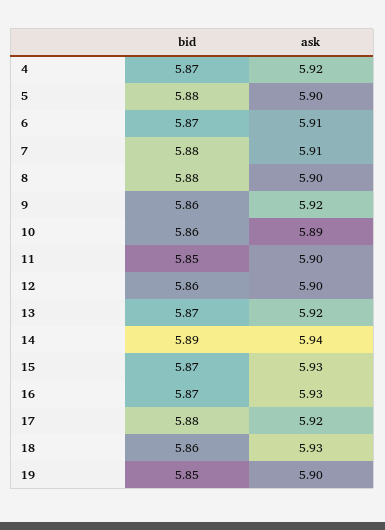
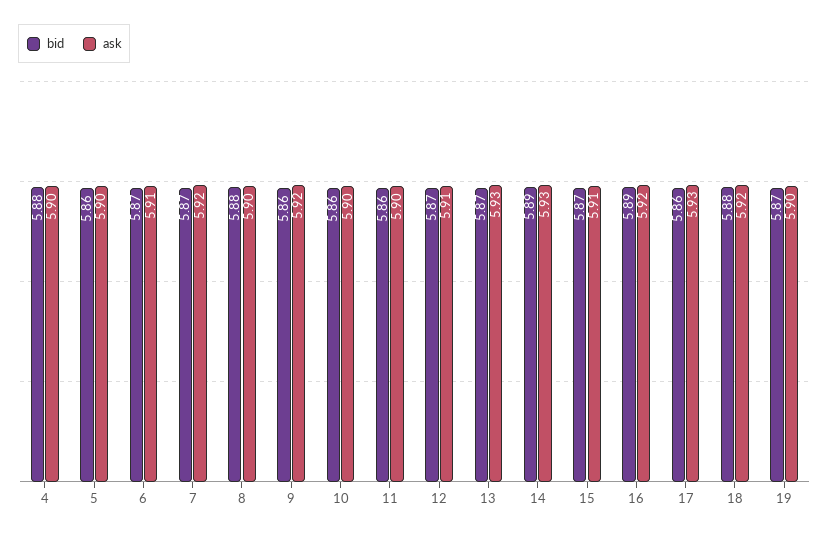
bid, 4: 5.87 -> 5.88
ask, 4: 5.92 -> 5.9
bid, 5: 5.88 -> 5.86
bid, 7: 5.88 -> 5.87
ask, 7: 5.91 -> 5.92
ask, 10: 5.89 -> 5.9
bid, 11: 5.85 -> 5.86
bid, 12: 5.86 -> 5.87
ask, 12: 5.9 -> 5.91
ask, 13: 5.92 -> 5.93
ask, 14: 5.94 -> 5.93
ask, 15: 5.93 -> 5.91
bid, 16: 5.87 -> 5.89
ask, 16: 5.93 -> 5.92
bid, 17: 5.88 -> 5.86
ask, 17: 5.92 -> 5.93
bid, 18: 5.86 -> 5.88
ask, 18: 5.93 -> 5.92
bid, 19: 5.85 -> 5.87

